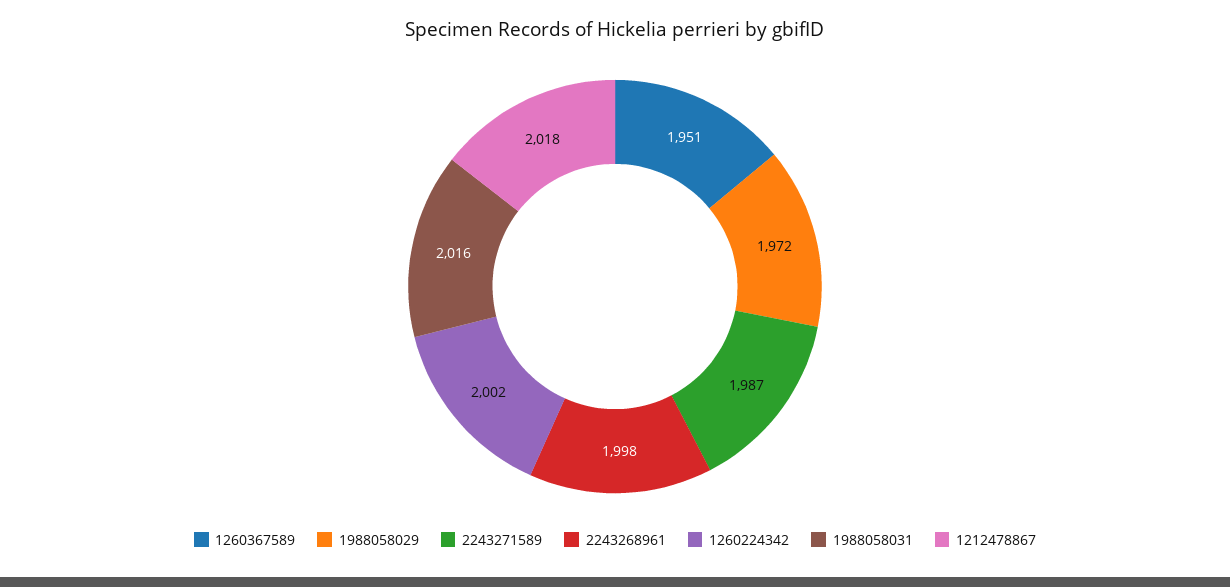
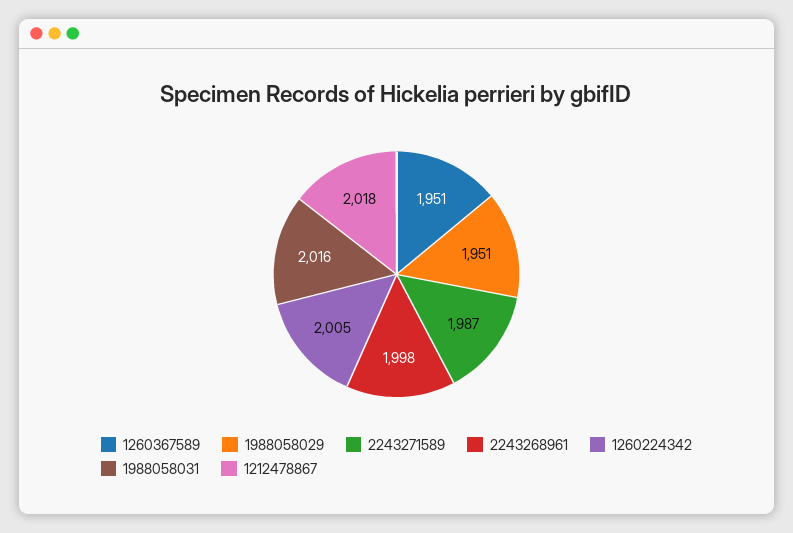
1988058029: 1972 -> 1951
1260224342: 2002 -> 2005

